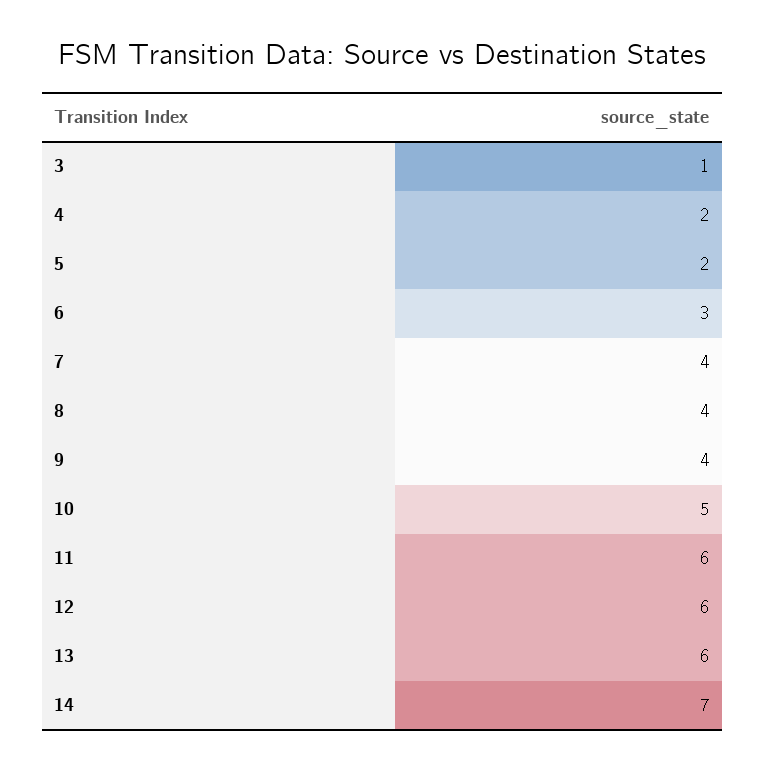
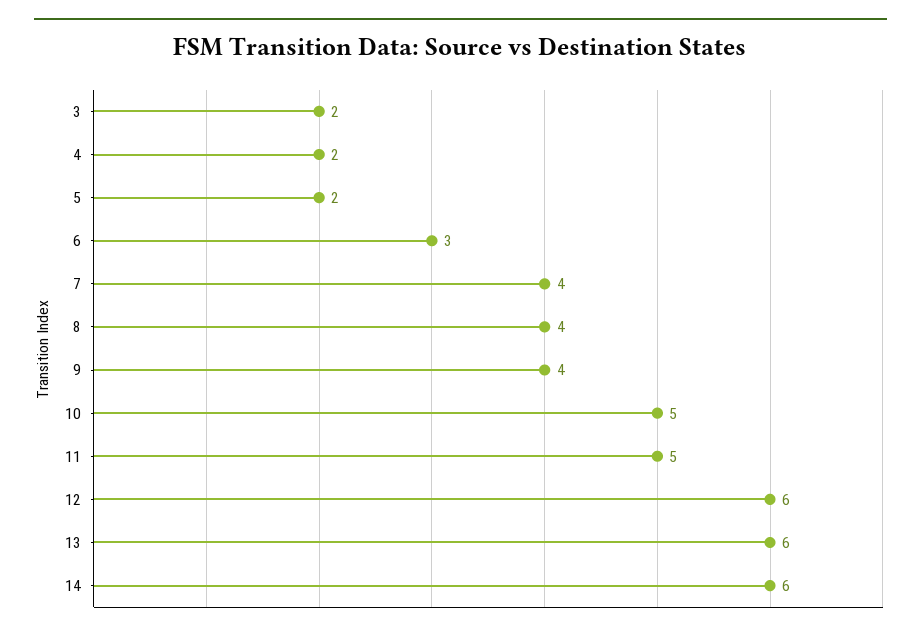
3: 1 -> 2
11: 6 -> 5
14: 7 -> 6

